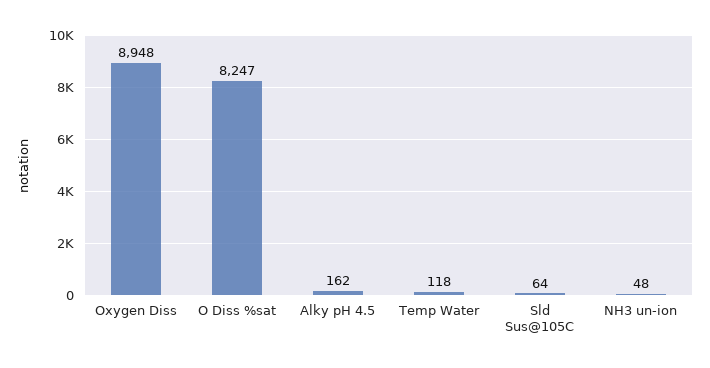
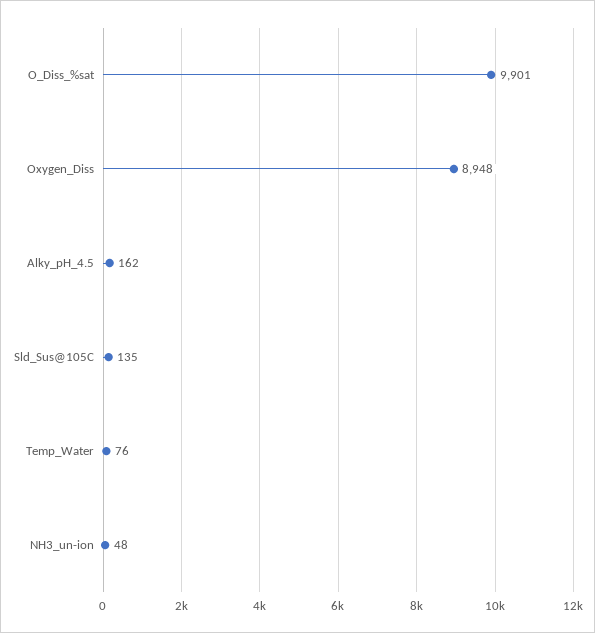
O Diss %sat: 8247 -> 9901
Temp Water: 118 -> 76
Sld Sus@105C: 64 -> 135

